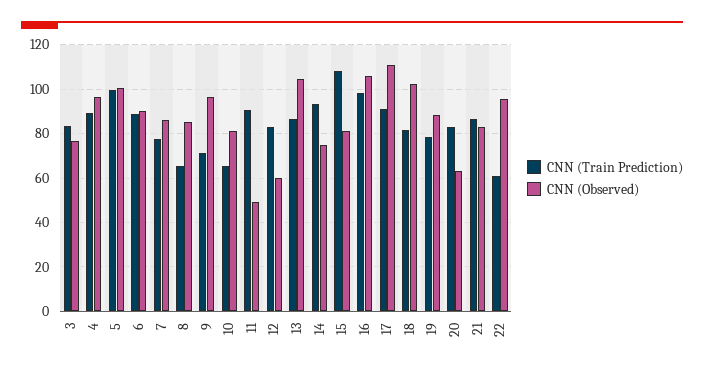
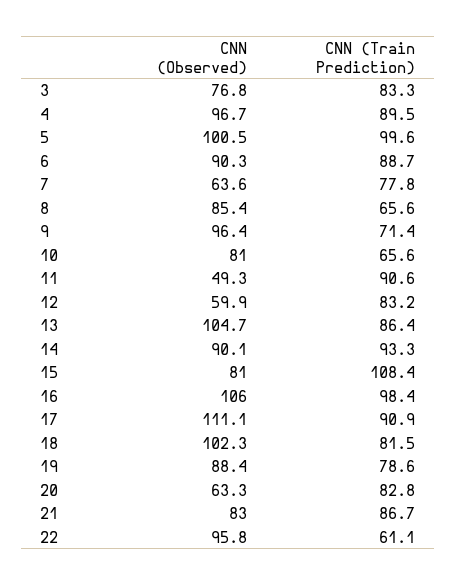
CNN (Observed), 7: 85 -> 63.6
CNN (Observed), 14: 75 -> 90.1

